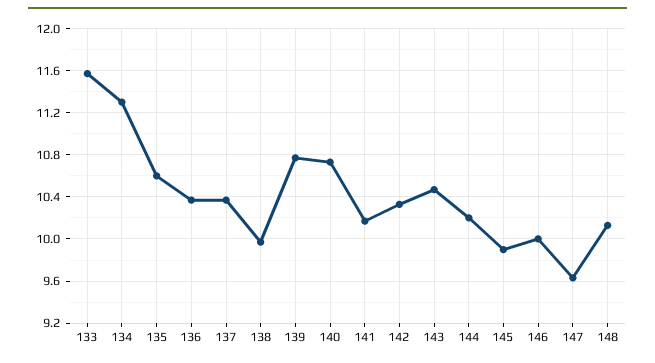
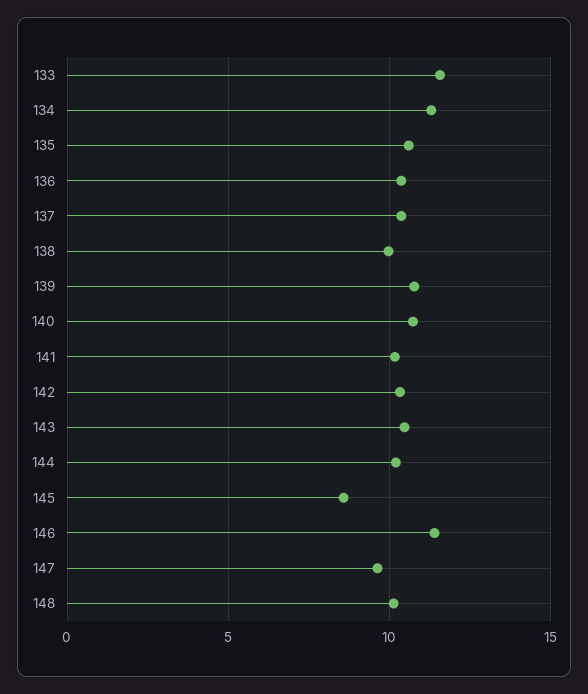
145: 9.9 -> 8.5
146: 10 -> 11.5

